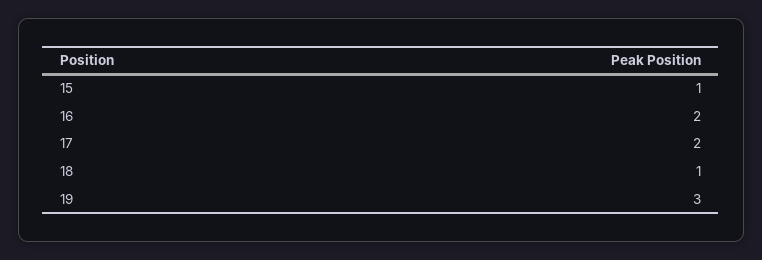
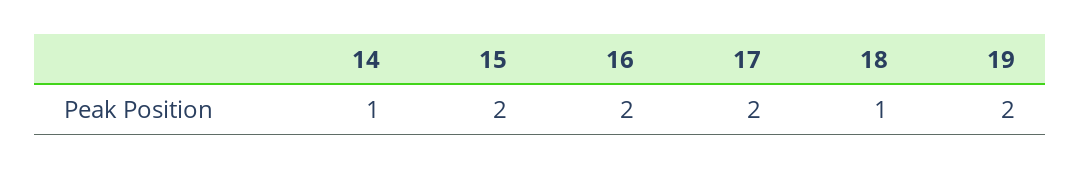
15: 1 -> 2
19: 3 -> 2
14: none -> 1

